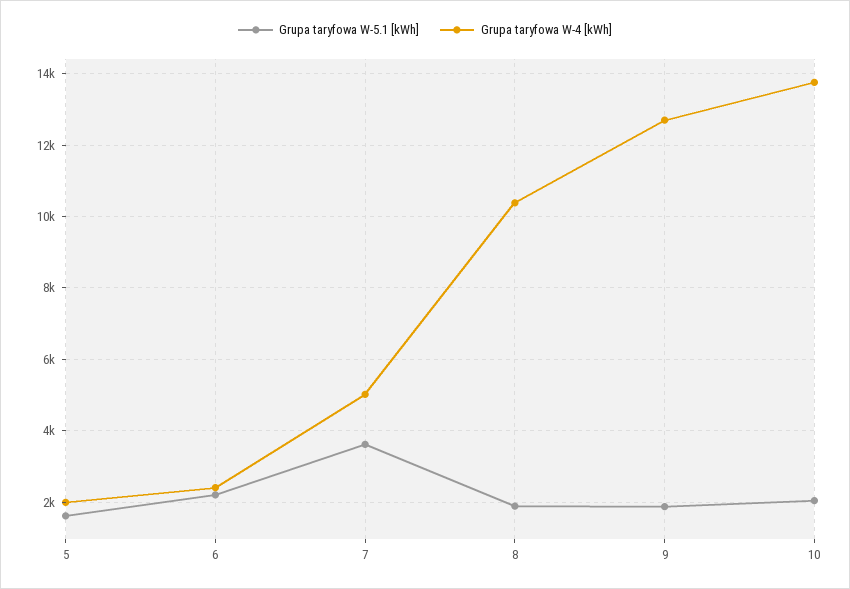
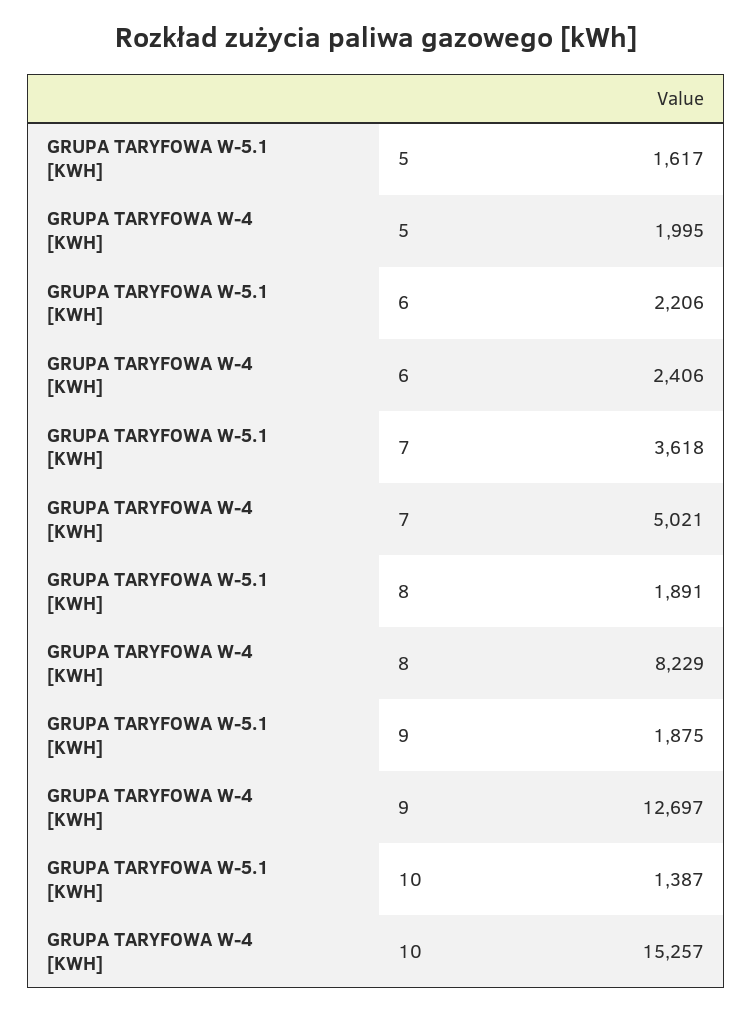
Grupa taryfowa W-4 [kWh], 8: 10400 -> 8229
Grupa taryfowa W-5.1 [kWh], 10: 2000 -> 1387
Grupa taryfowa W-4 [kWh], 10: 13800 -> 15257

